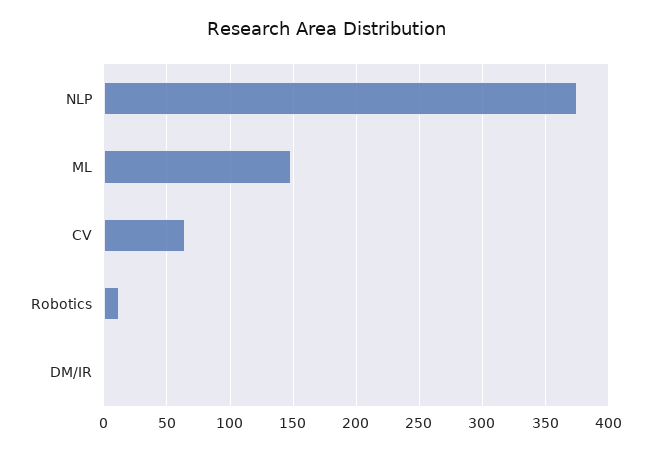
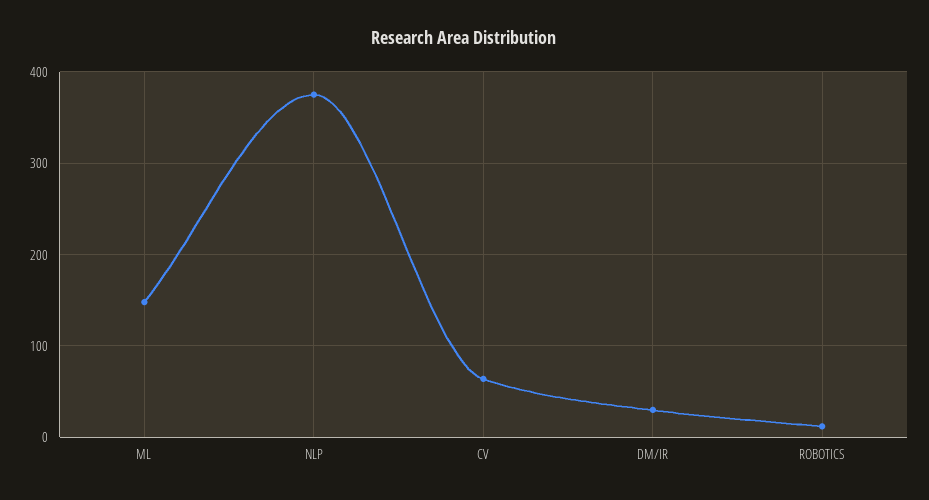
DM/IR: 0 -> 30

